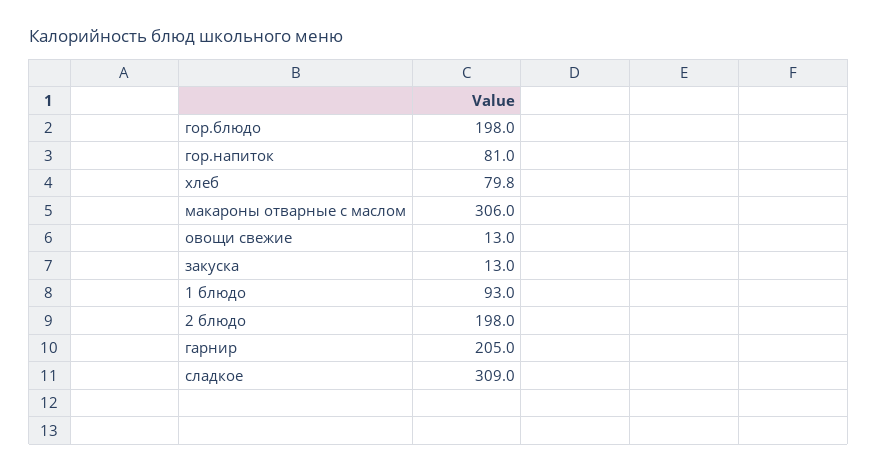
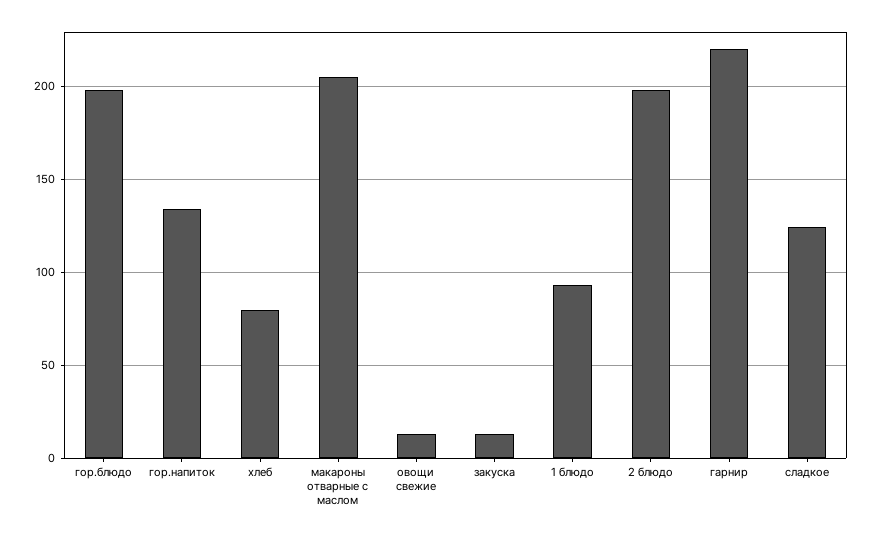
гор.напиток: 81 -> 135
макароны отварные с маслом: 306 -> 205
гарнир: 205 -> 220
сладкое: 309 -> 125

